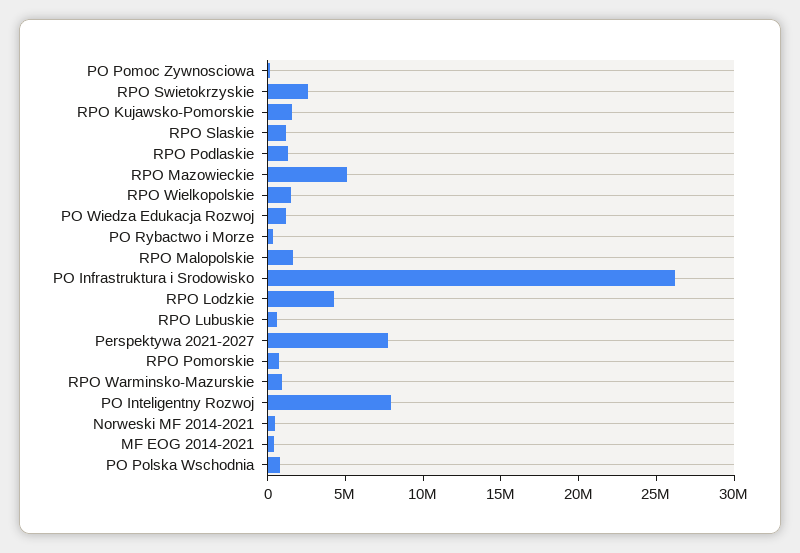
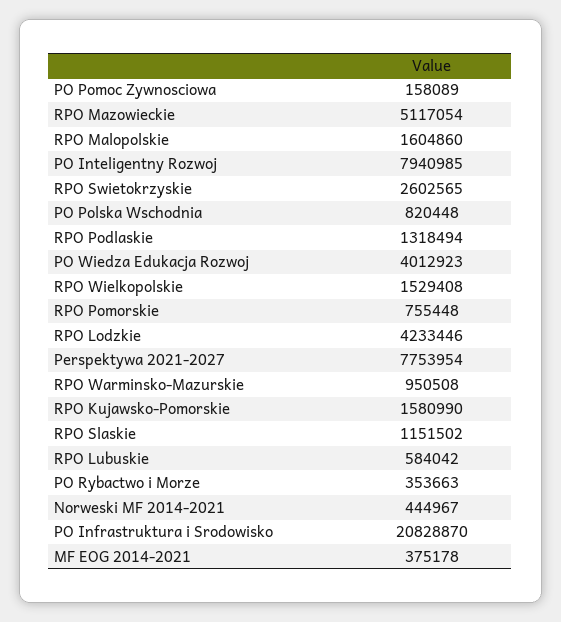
PO Wiedza Edukacja Rozwoj: 1000000 -> 4012923
PO Infrastruktura i Srodowisko: 26000000 -> 20828870

